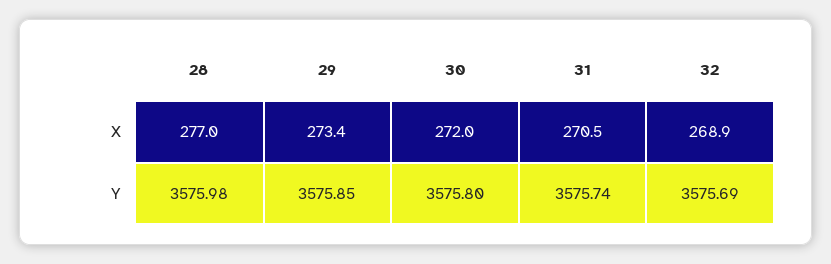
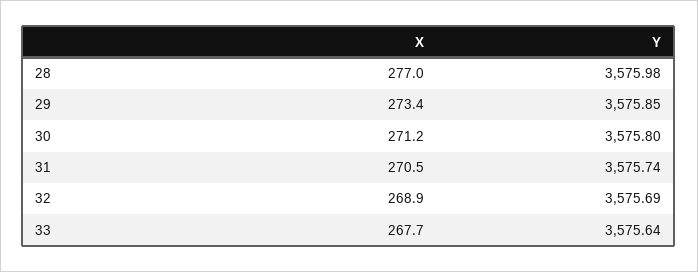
30, X: 272 -> 271.2
33, X: none -> 267.7
33, Y: none -> 3575.64

